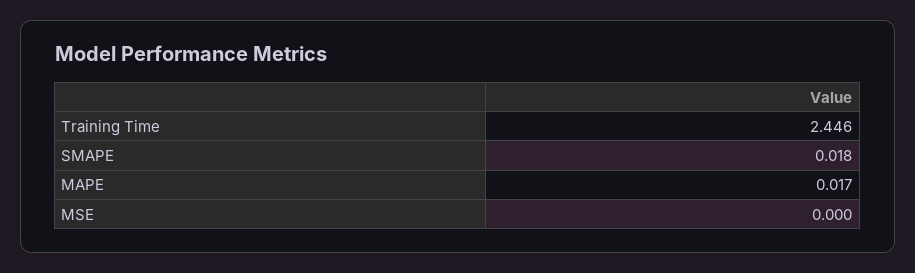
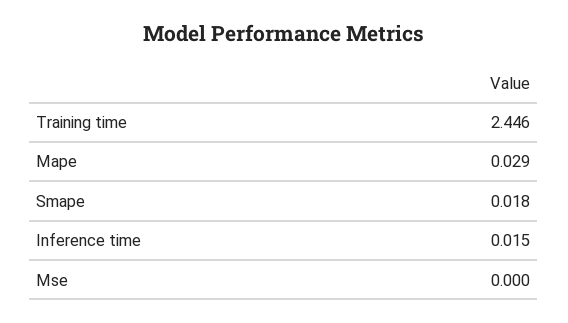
MAPE: 0.017 -> 0.029
Inference time: none -> 0.015

